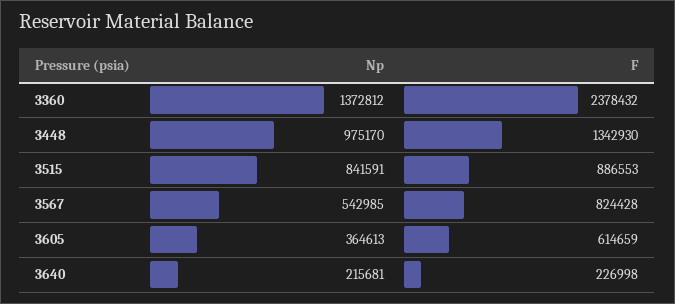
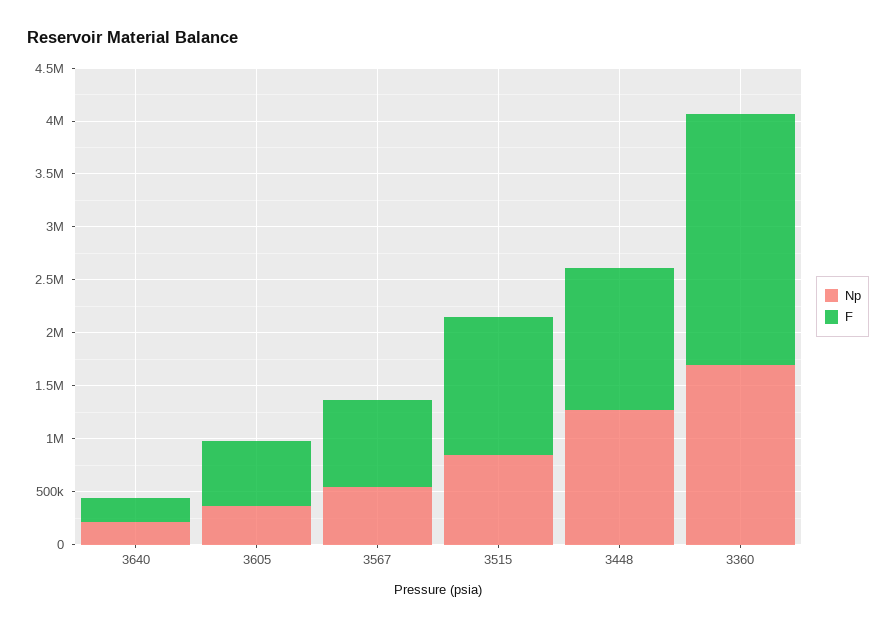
Np, 3360: 1372812 -> 1700000
Np, 3448: 975170 -> 1300000
F, 3515: 886553 -> 1300000

